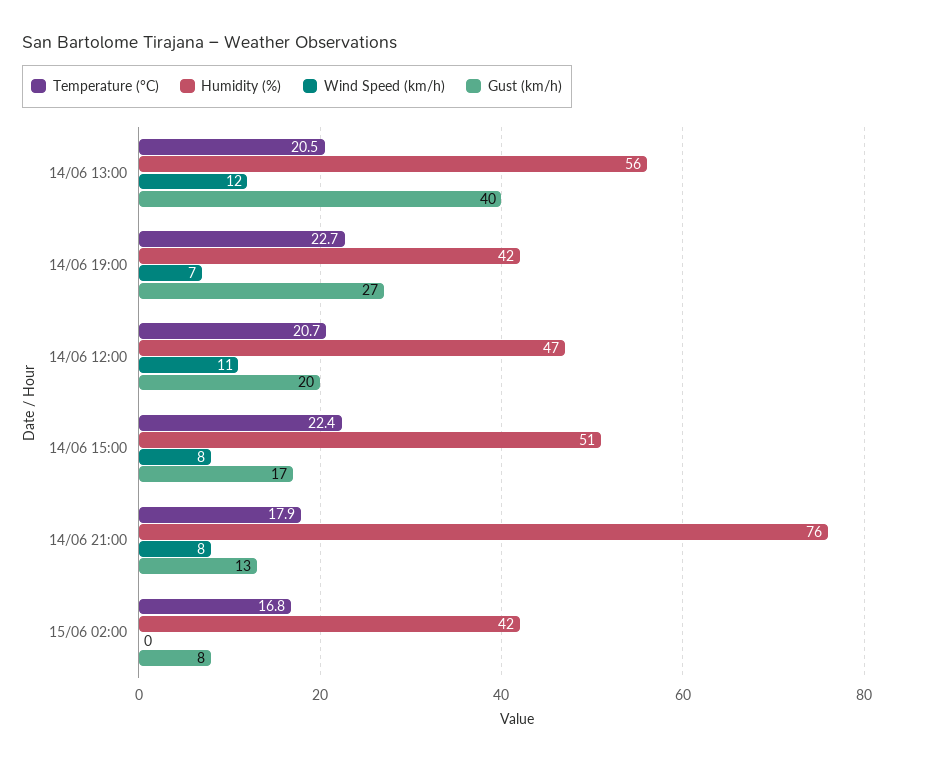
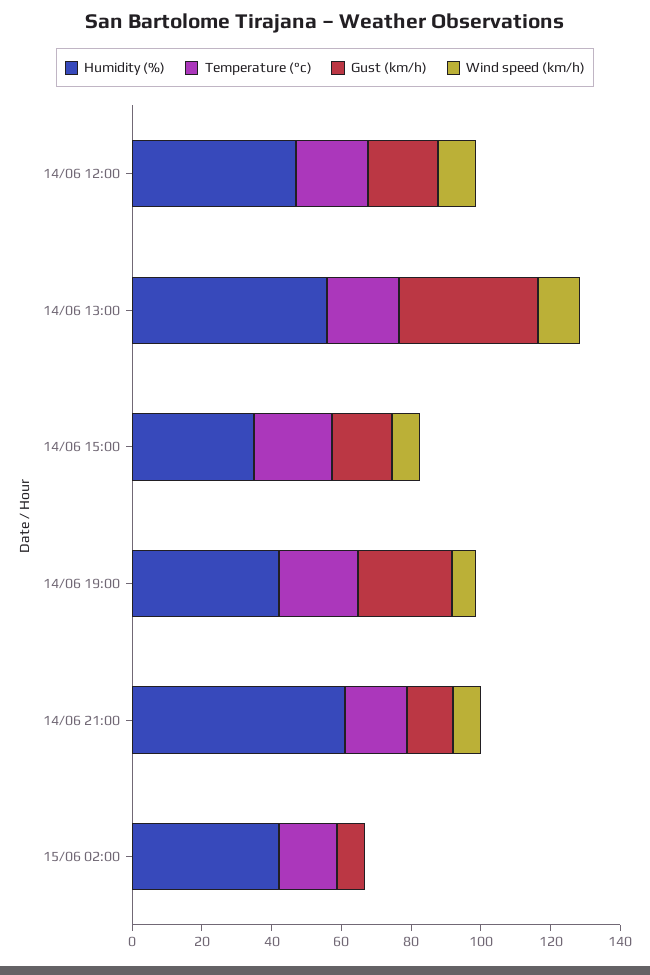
Humidity (%), 14/06 15:00: 51 -> 35
Humidity (%), 14/06 21:00: 76 -> 60

